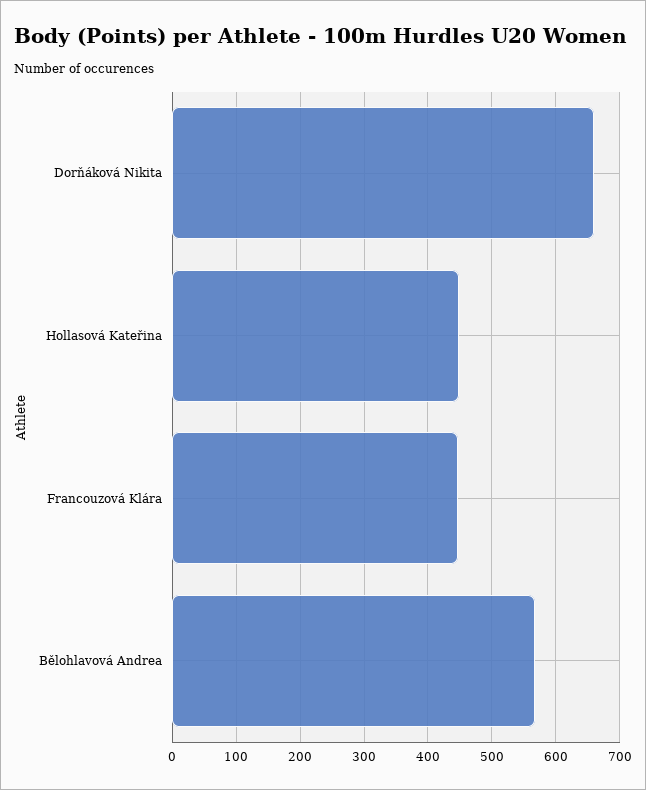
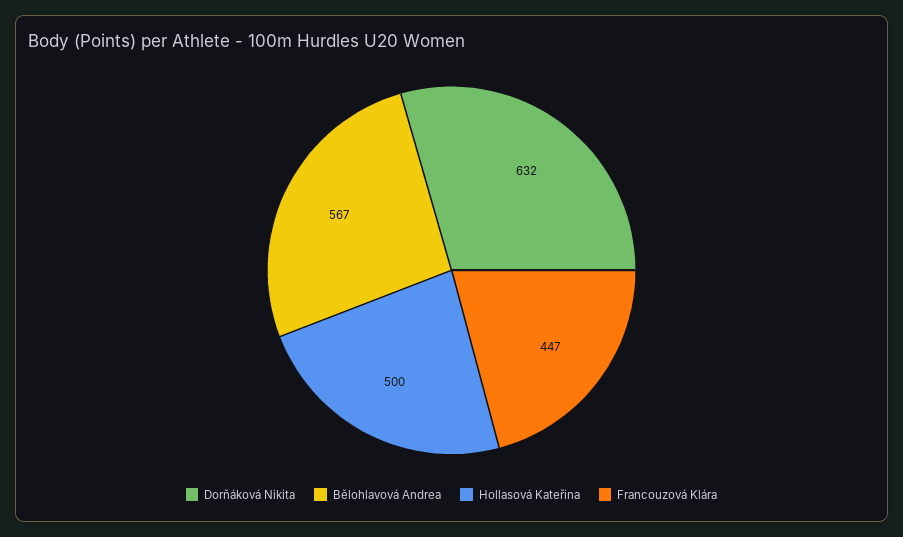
Dorňáková Nikita: 660 -> 632
Hollasová Kateřina: 450 -> 500

